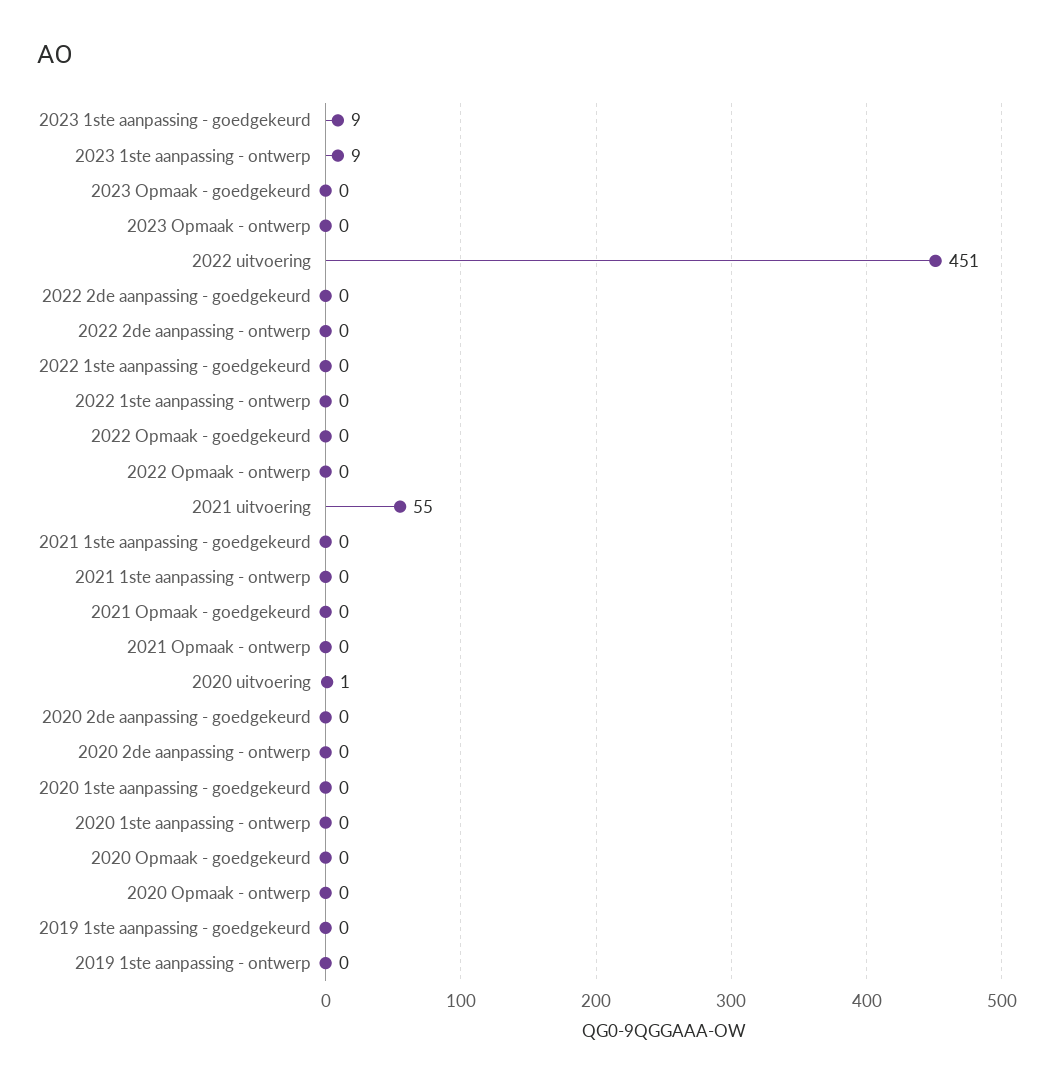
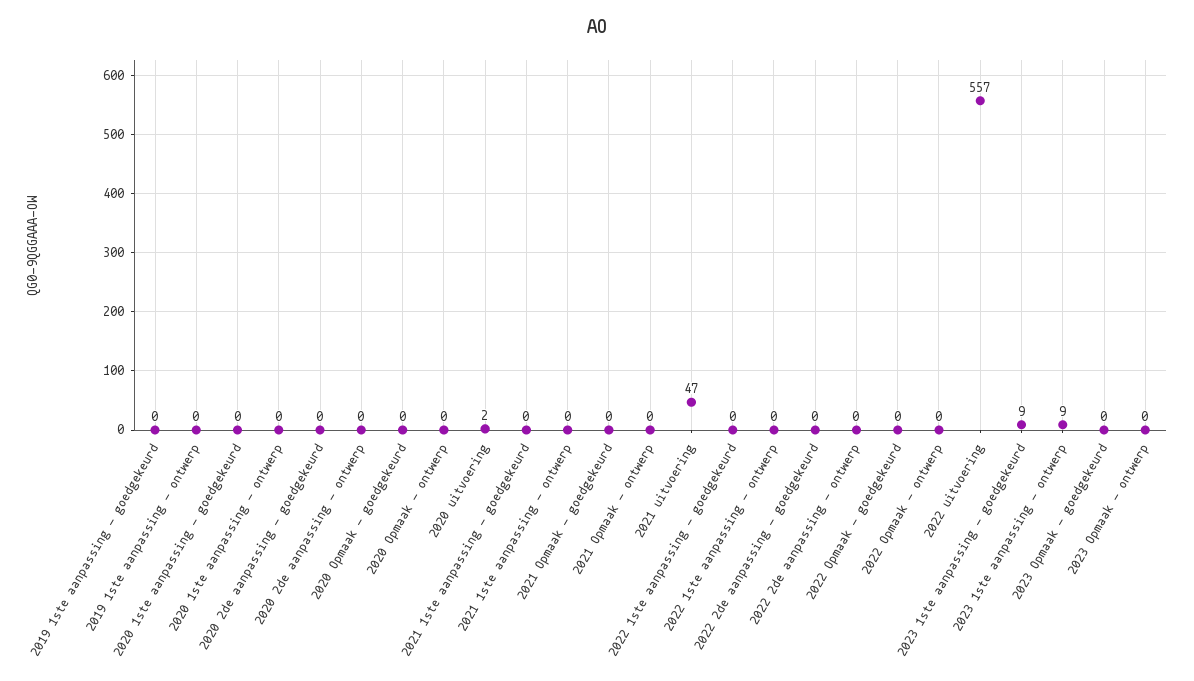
2022 uitvoering: 451 -> 557
2021 uitvoering: 55 -> 47
2020 uitvoering: 1 -> 2

